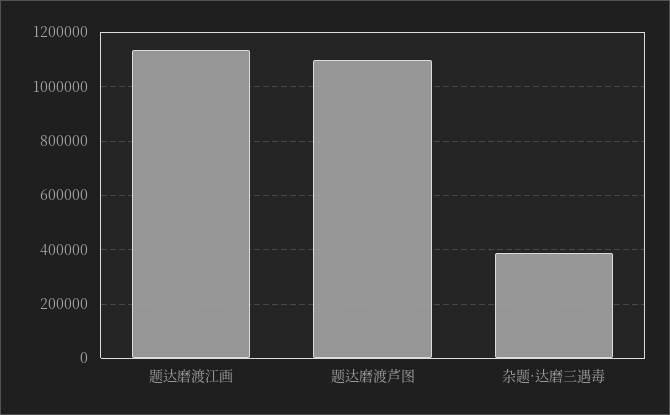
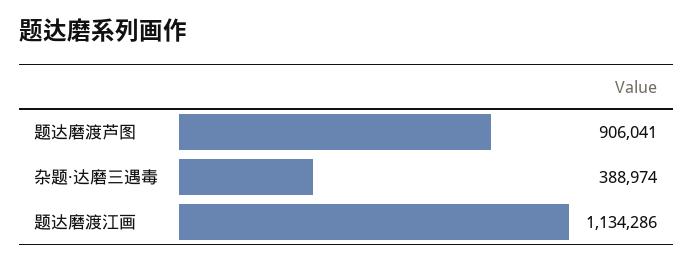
题达磨渡芦图: 1100000 -> 906041

